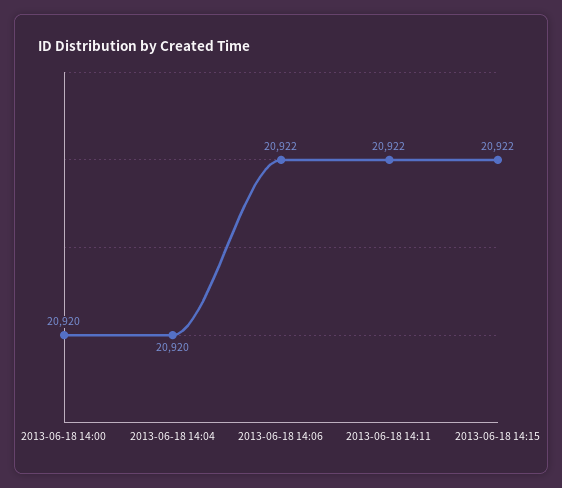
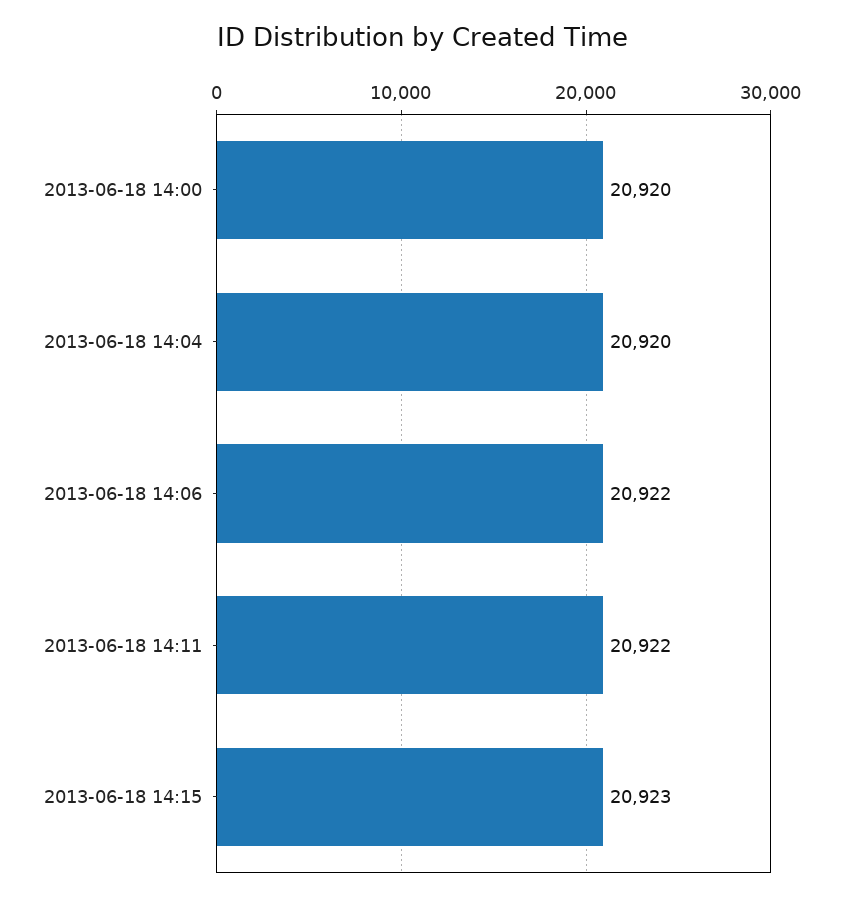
2013-06-18 14:15: 20922 -> 20923

